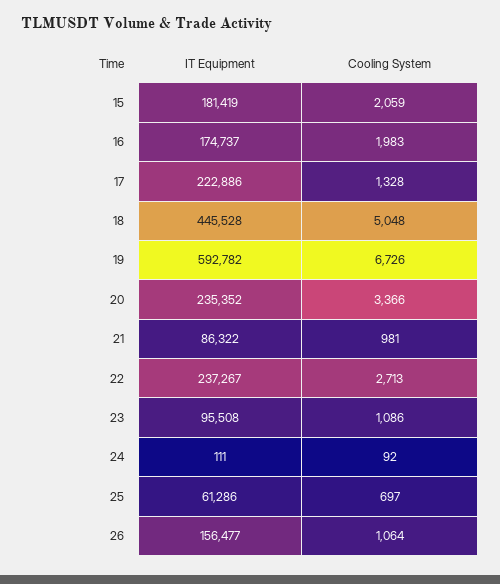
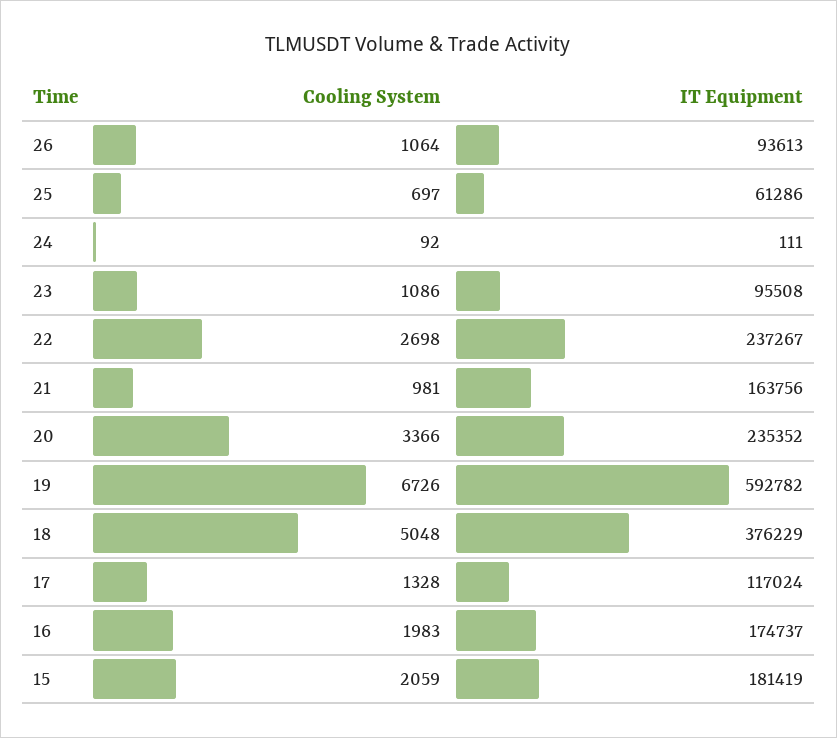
IT Equipment, 17: 222886 -> 117024
IT Equipment, 18: 445528 -> 376229
IT Equipment, 21: 86322 -> 163756
Cooling System, 22: 2713 -> 2698
IT Equipment, 26: 156477 -> 93613

